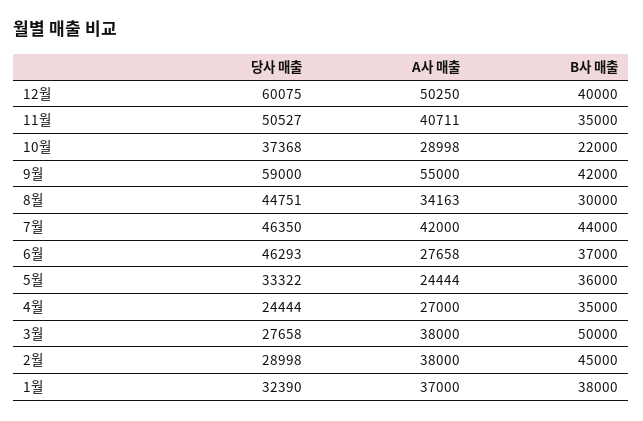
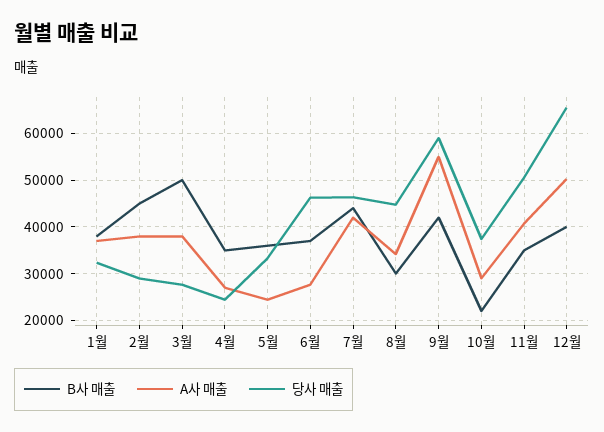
당사 매출, 12월: 60075 -> 66000

